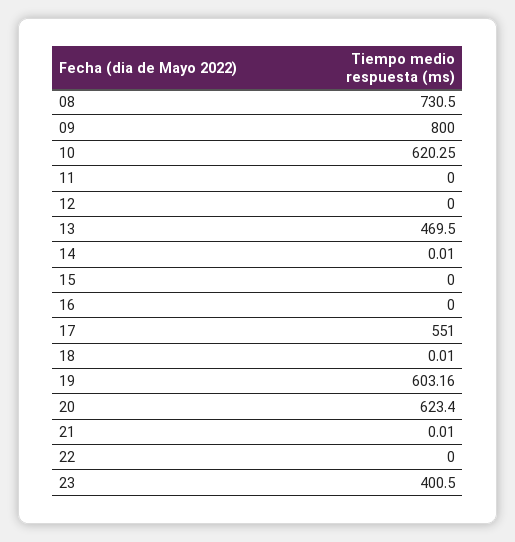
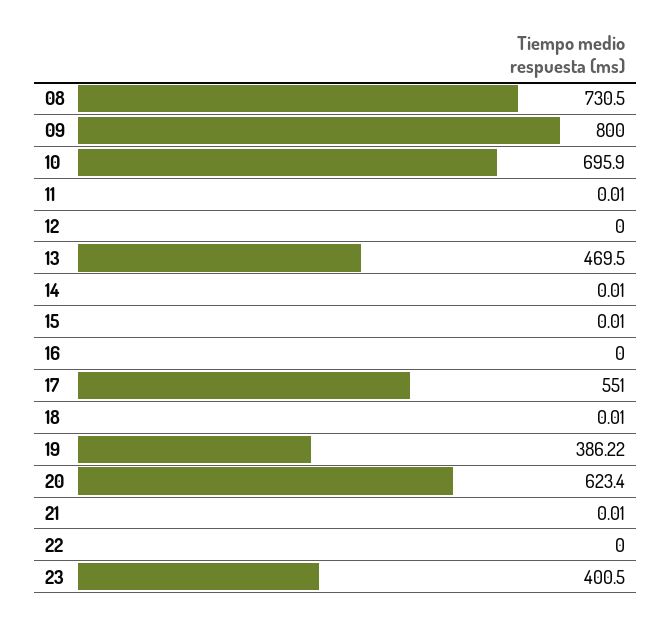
10: 620.25 -> 695.9
11: 0 -> 0.01
15: 0 -> 0.01
19: 603.16 -> 386.22

